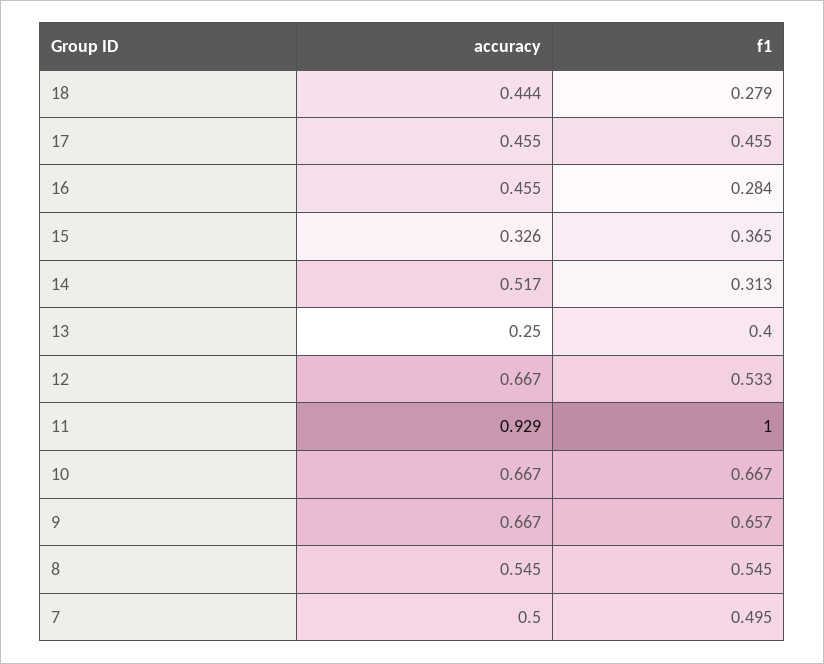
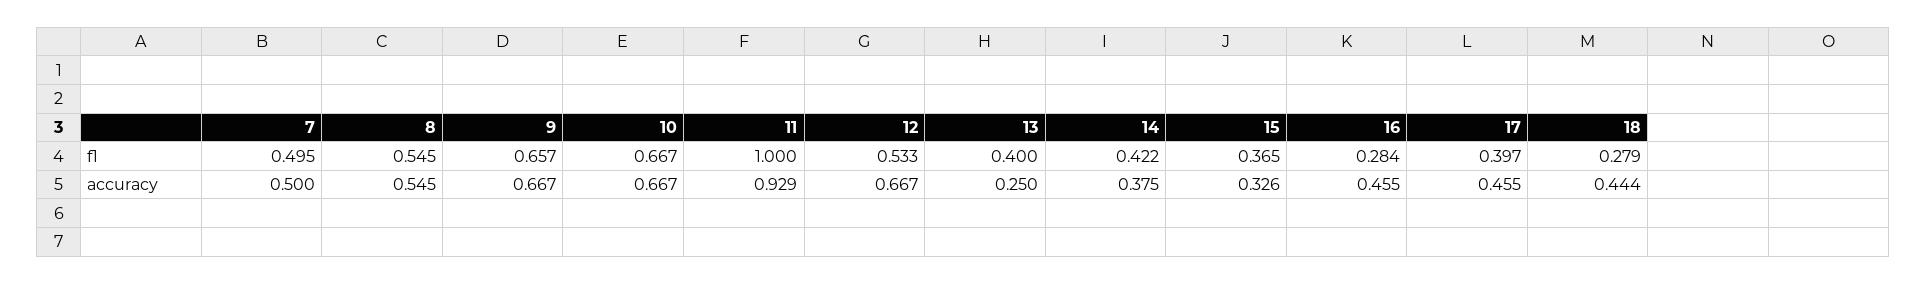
f1, 17: 0.455 -> 0.397
accuracy, 14: 0.517 -> 0.375
f1, 14: 0.313 -> 0.422

